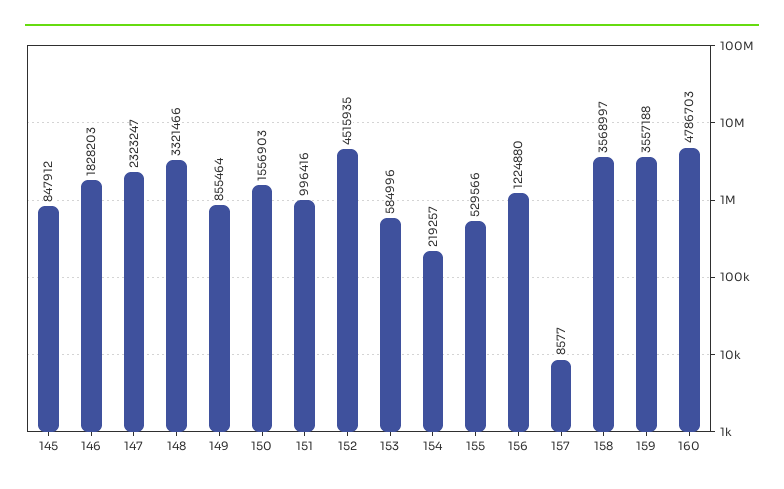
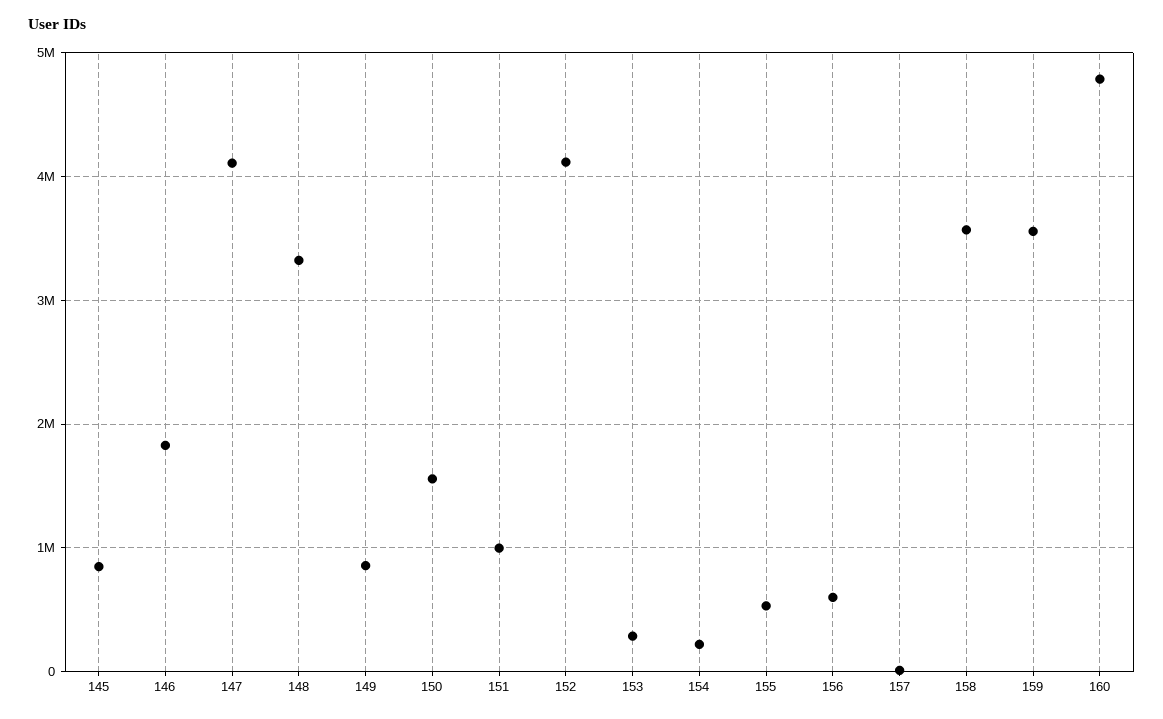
147: 2323247 -> 4100000
152: 4515935 -> 4100000
153: 584996 -> 300000
156: 1224880 -> 600000

